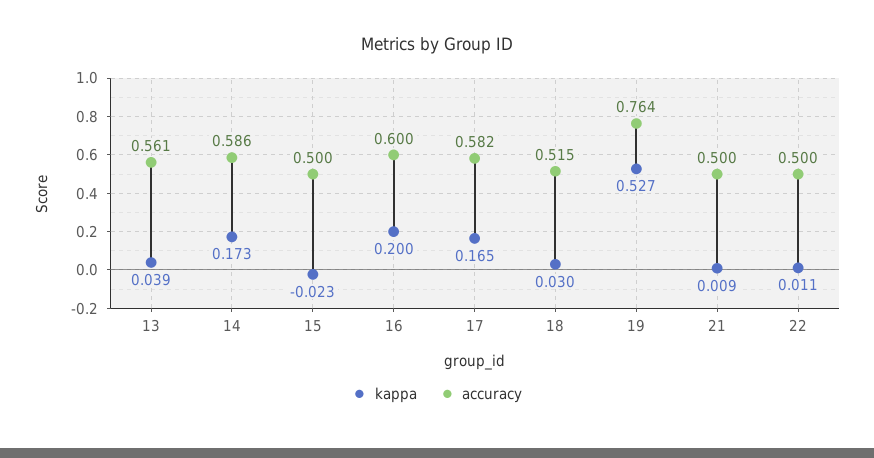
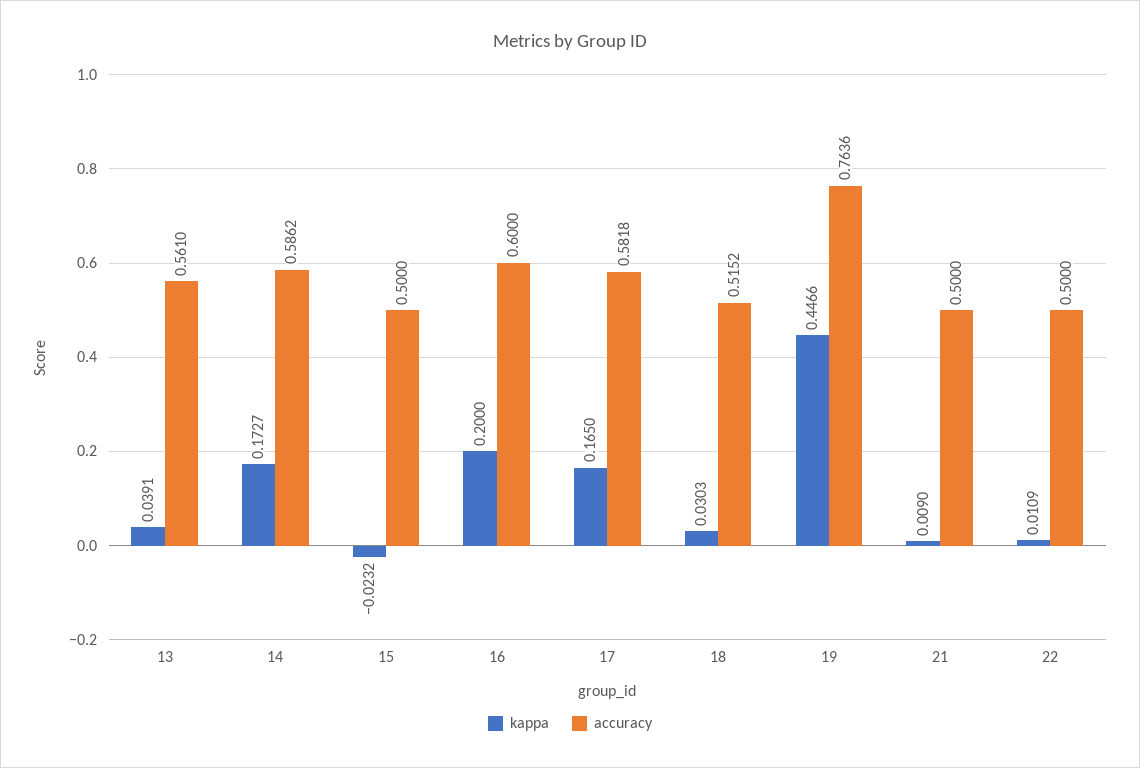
kappa, 19: 0.527 -> 0.4466

